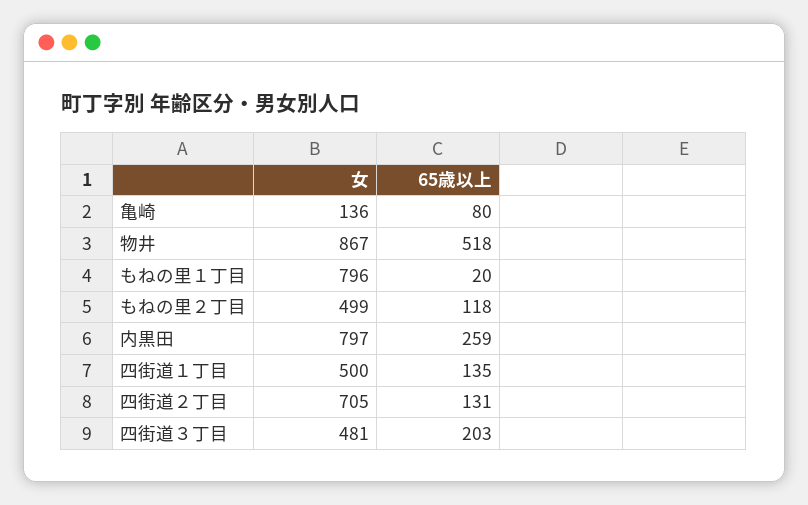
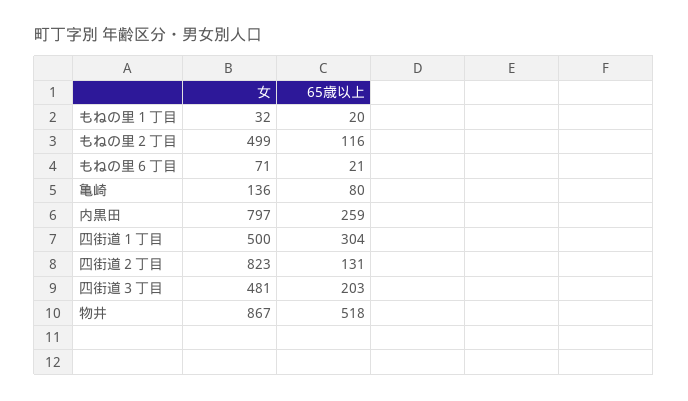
女, もねの里１丁目: 796 -> 32
65歳以上, もねの里２丁目: 118 -> 116
65歳以上, 四街道１丁目: 135 -> 304
女, 四街道２丁目: 705 -> 823
女, もねの里６丁目: none -> 71
65歳以上, もねの里６丁目: none -> 21

